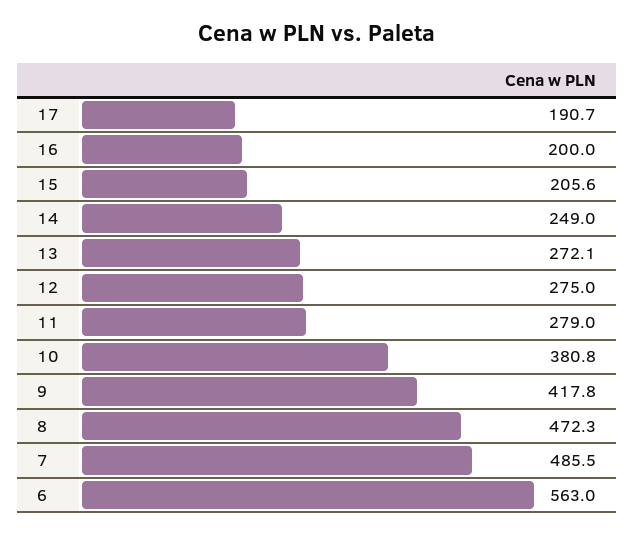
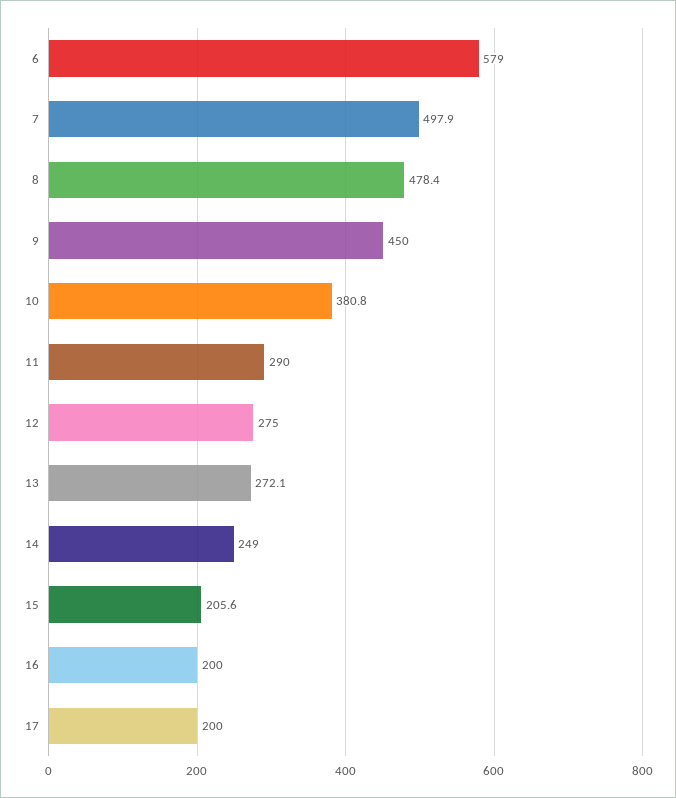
17: 190.7 -> 200
11: 279 -> 290
9: 417.8 -> 450
8: 472.3 -> 478.4
7: 485.5 -> 497.9
6: 563 -> 579

